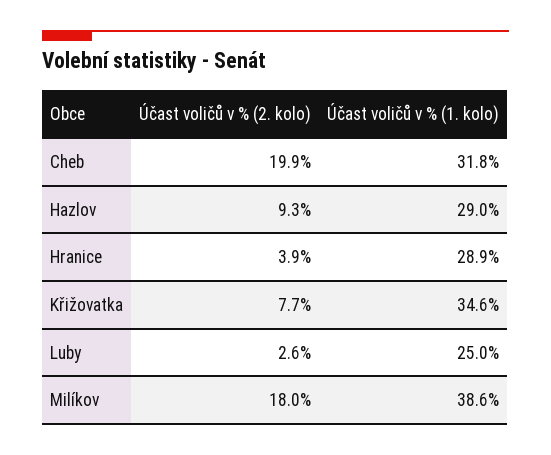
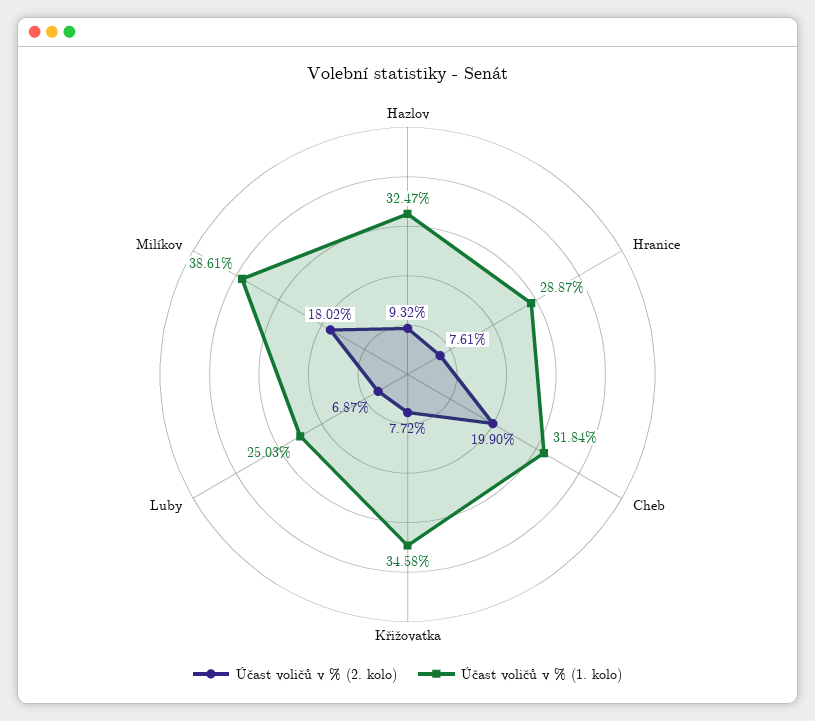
Účast voličů v % (1. kolo), Hazlov: 29 -> 32.47
Účast voličů v % (2. kolo), Hranice: 3.9 -> 7.61
Účast voličů v % (2. kolo), Luby: 2.6 -> 6.87

